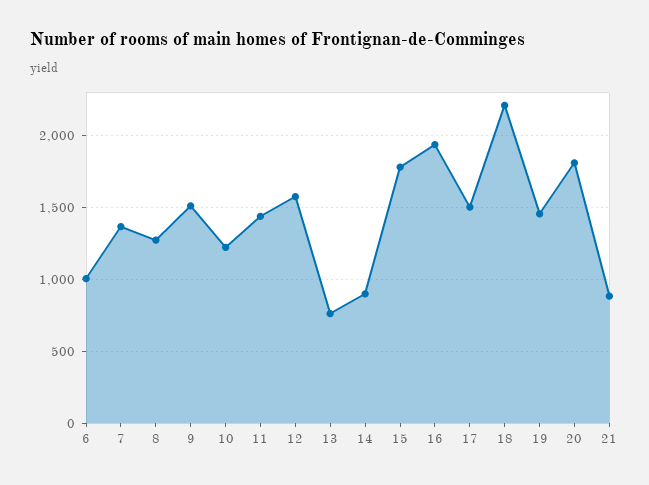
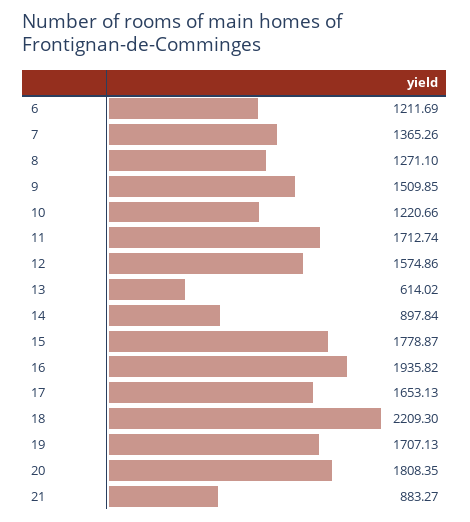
6: 1000 -> 1211.69
11: 1450 -> 1712.74
13: 750 -> 614.02
17: 1500 -> 1653.13
19: 1450 -> 1707.13

